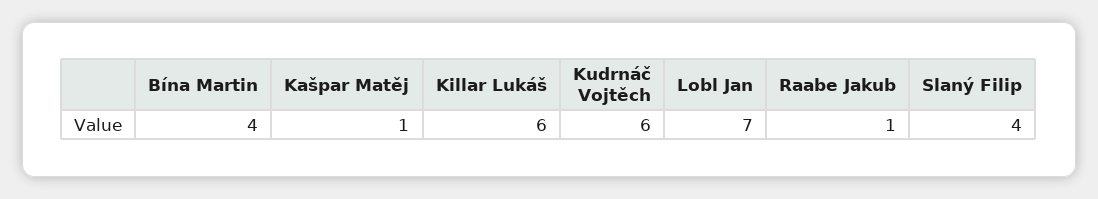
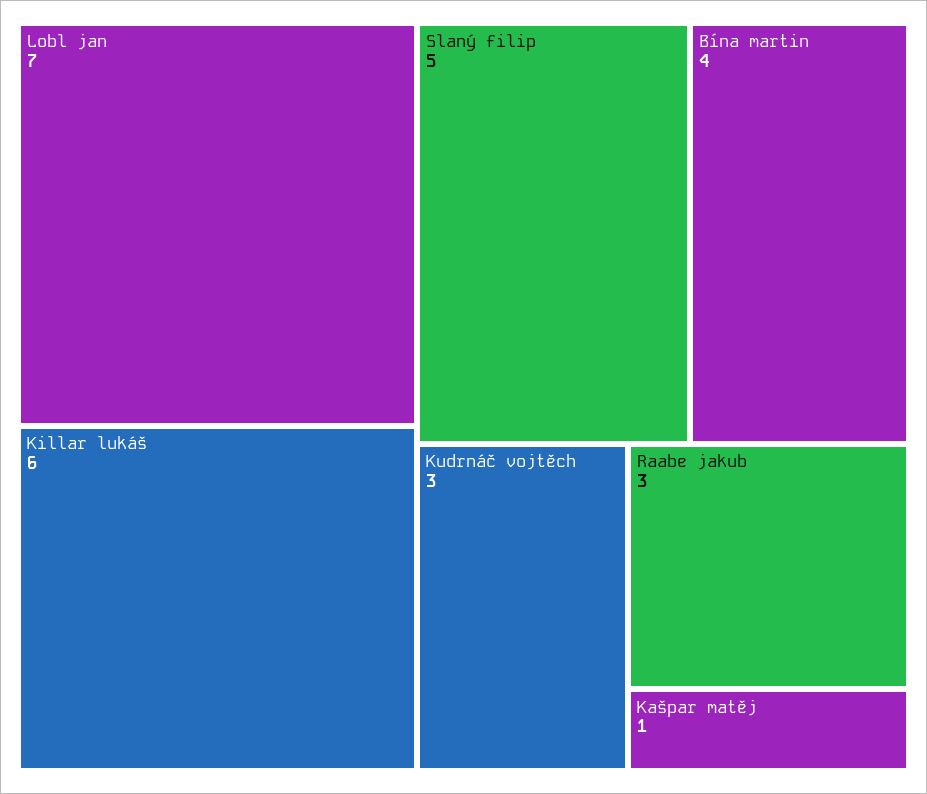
Kudrnáč Vojtěch: 6 -> 3
Raabe Jakub: 1 -> 3
Slaný Filip: 4 -> 5

